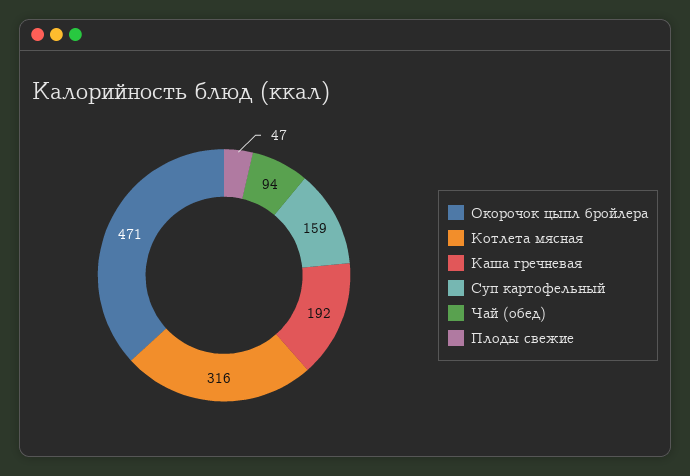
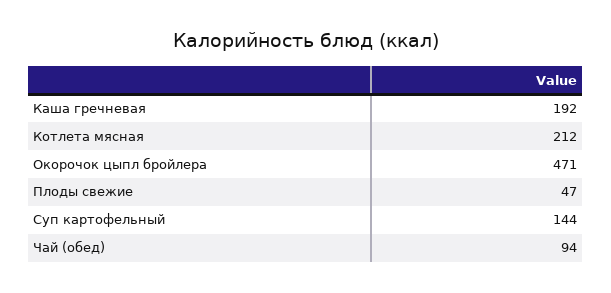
Котлета мясная: 316 -> 212
Суп картофельный: 159 -> 144

